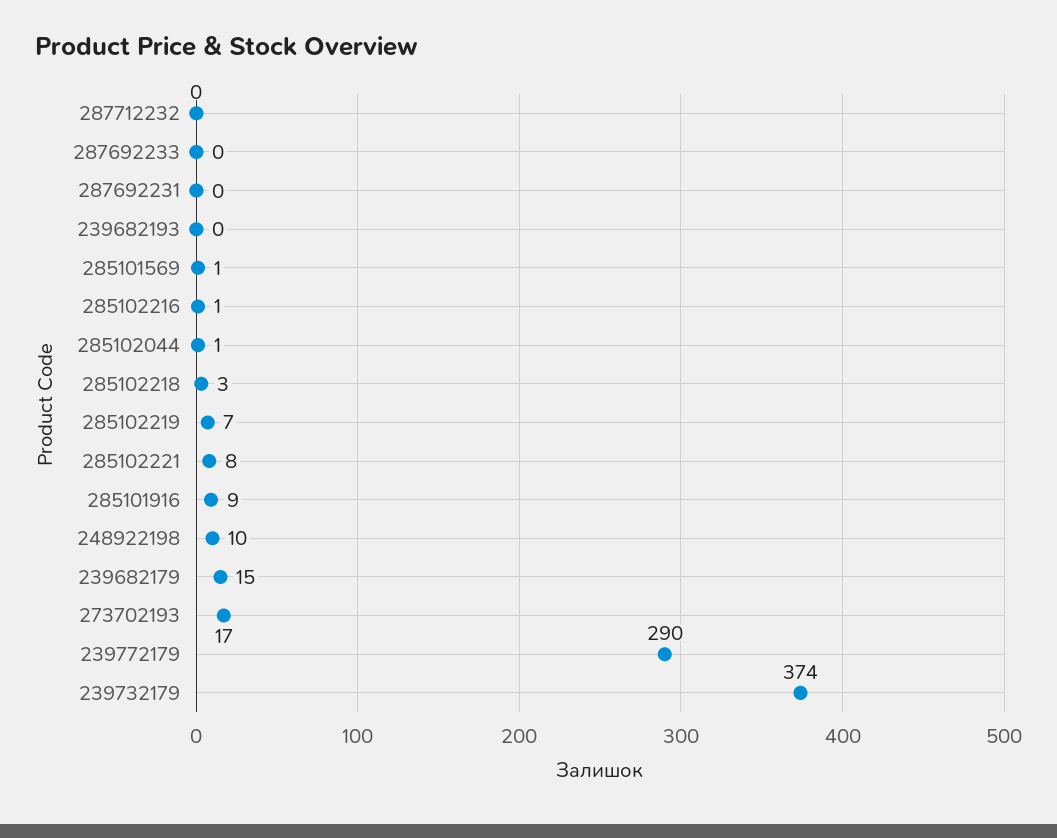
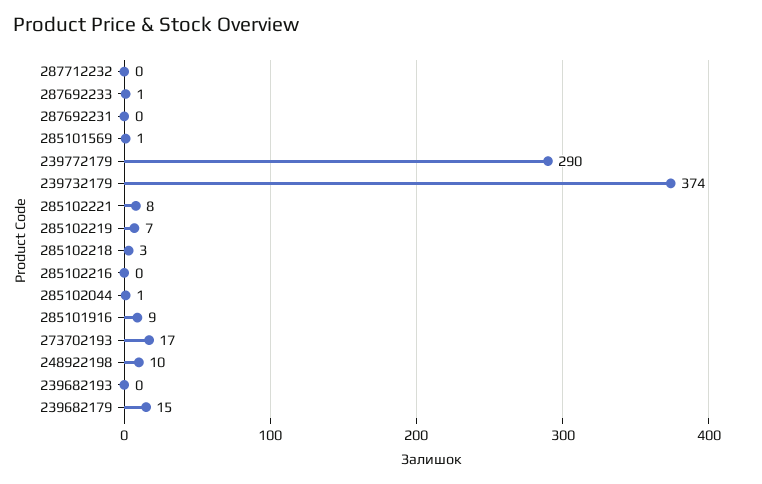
287692233: 0 -> 1
285102216: 1 -> 0

